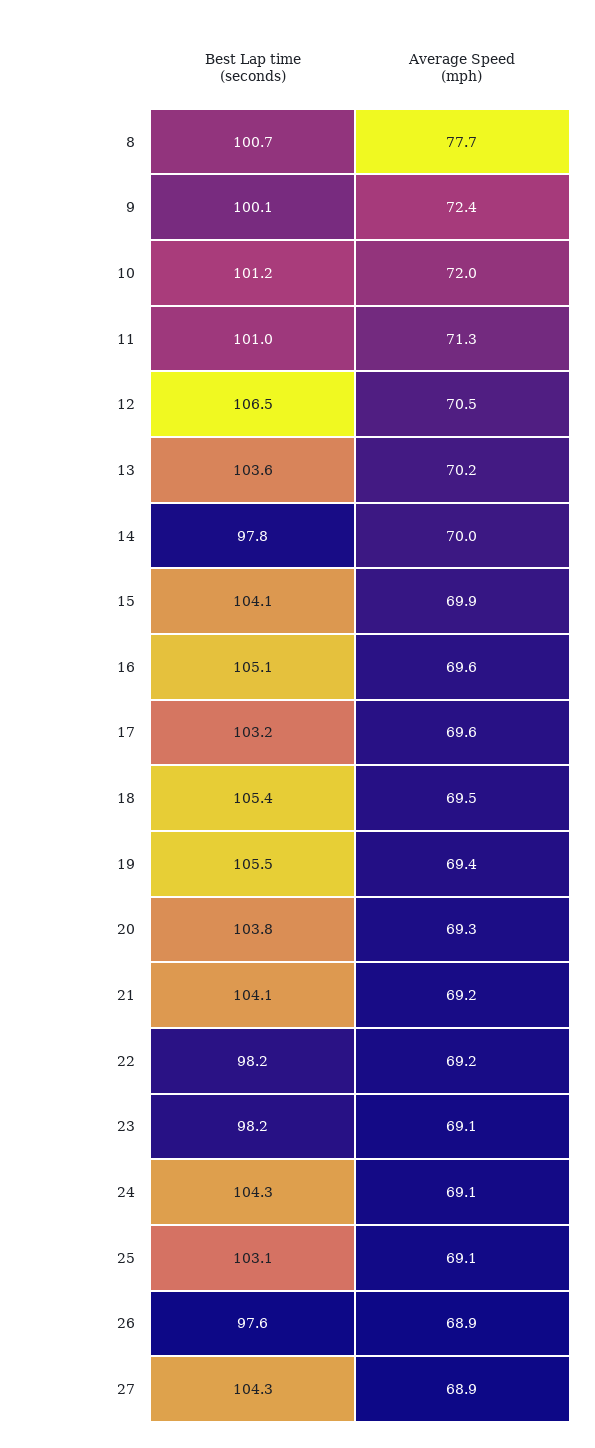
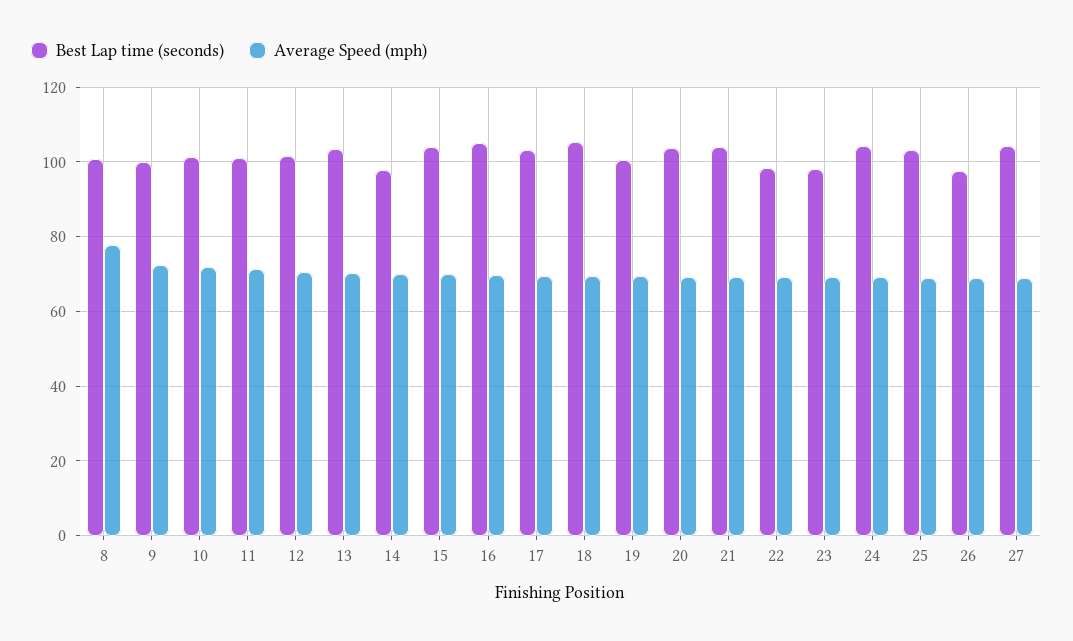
Best Lap time (seconds), 12: 106.5 -> 102
Best Lap time (seconds), 19: 105.5 -> 100

